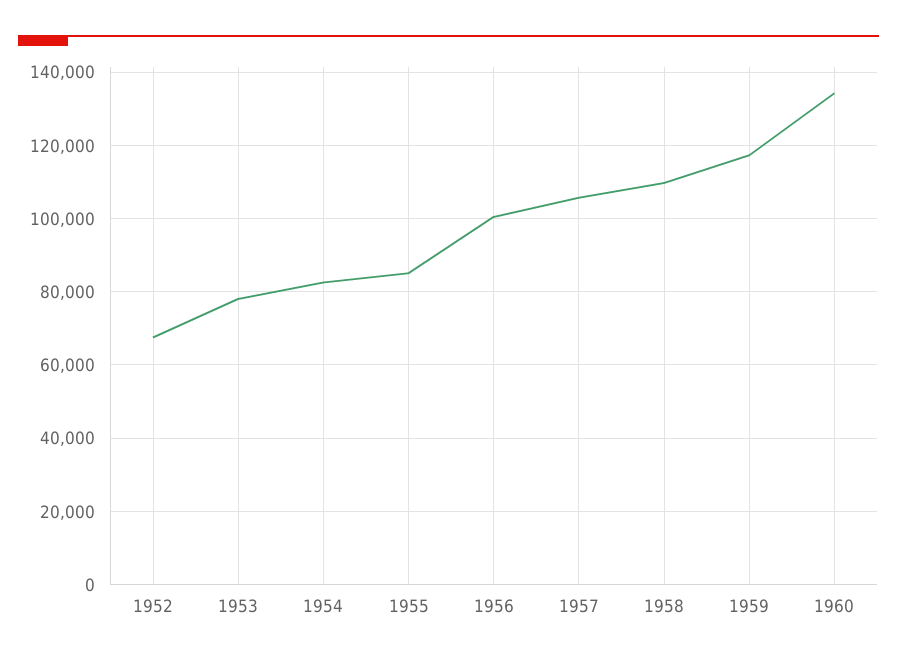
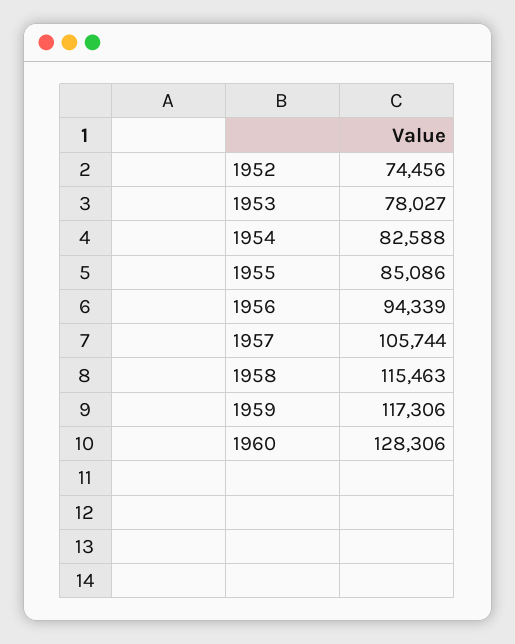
1952: 68000 -> 74456
1956: 100000 -> 94339
1958: 110000 -> 115463
1960: 134000 -> 128306

